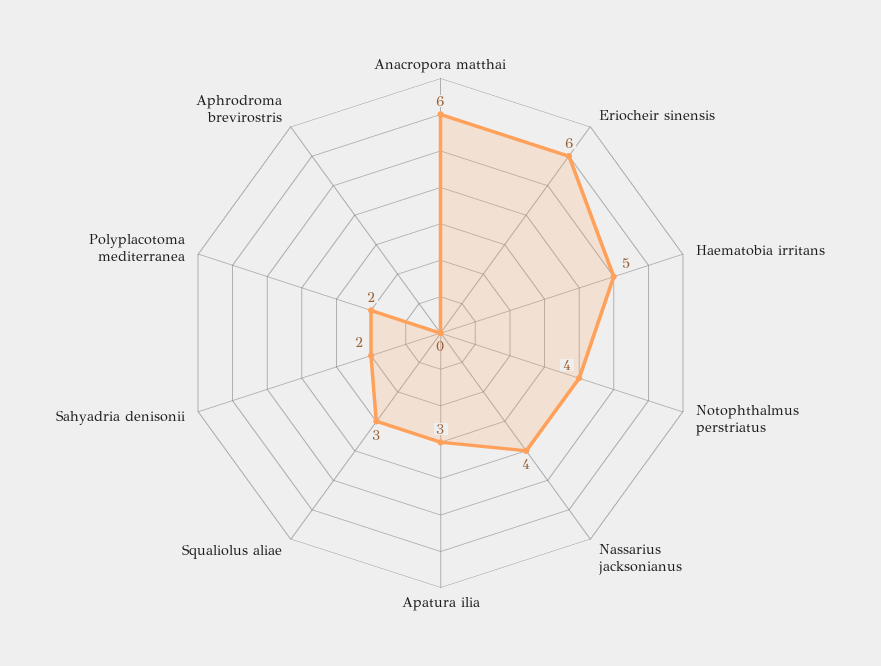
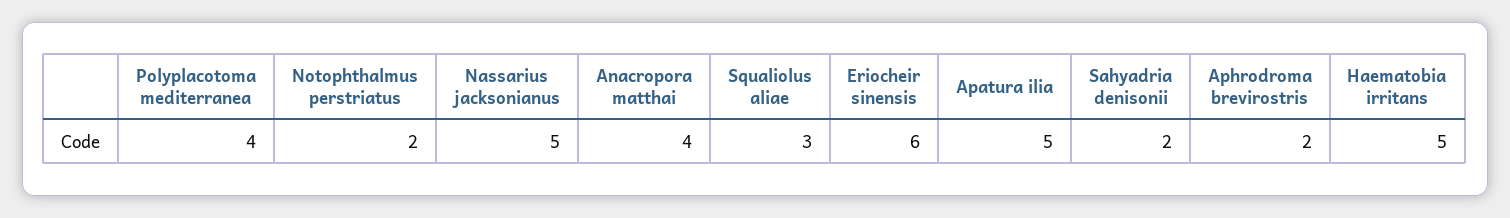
Anacropora matthai: 6 -> 4
Notophthalmus perstriatus: 4 -> 2
Nassarius jacksonianus: 4 -> 5
Apatura ilia: 3 -> 5
Polyplacotoma mediterranea: 2 -> 4
Aphrodroma brevirostris: 0 -> 2

